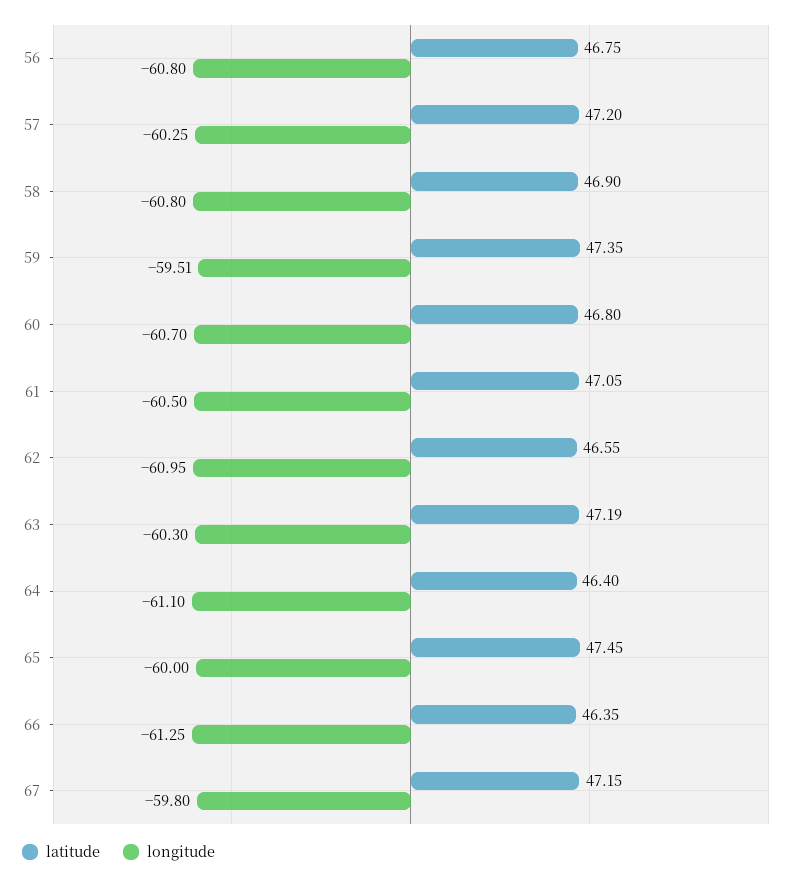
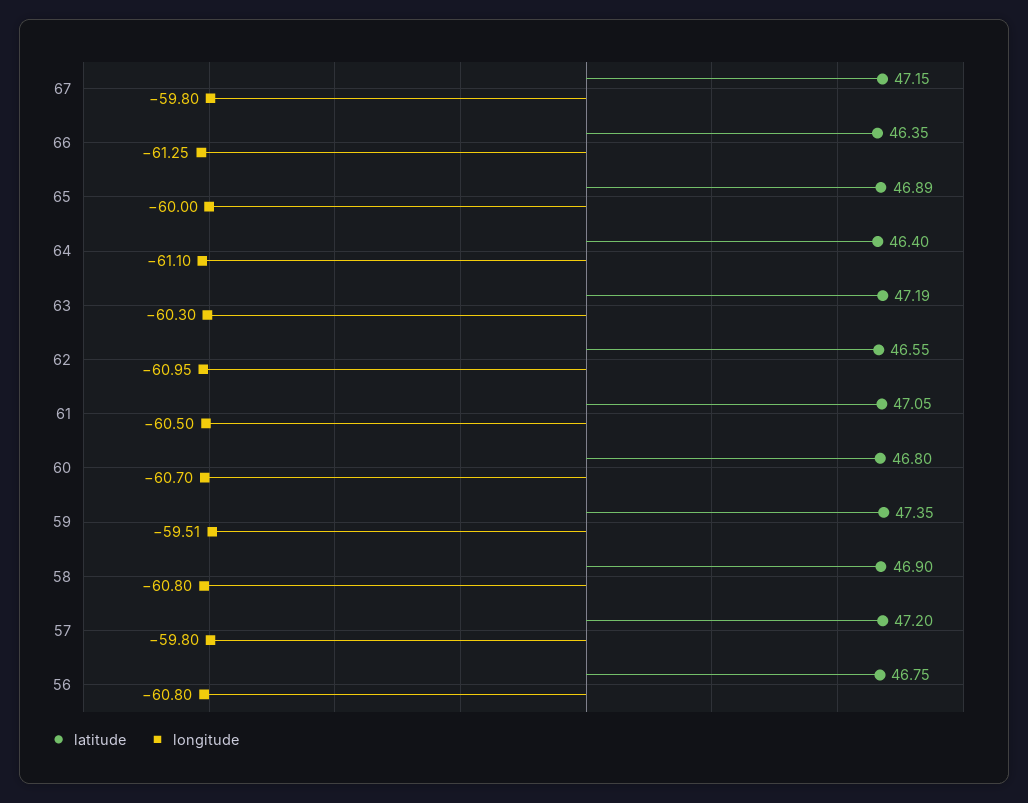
longitude, 57: -60.25 -> -59.8
latitude, 65: 47.45 -> 46.89

